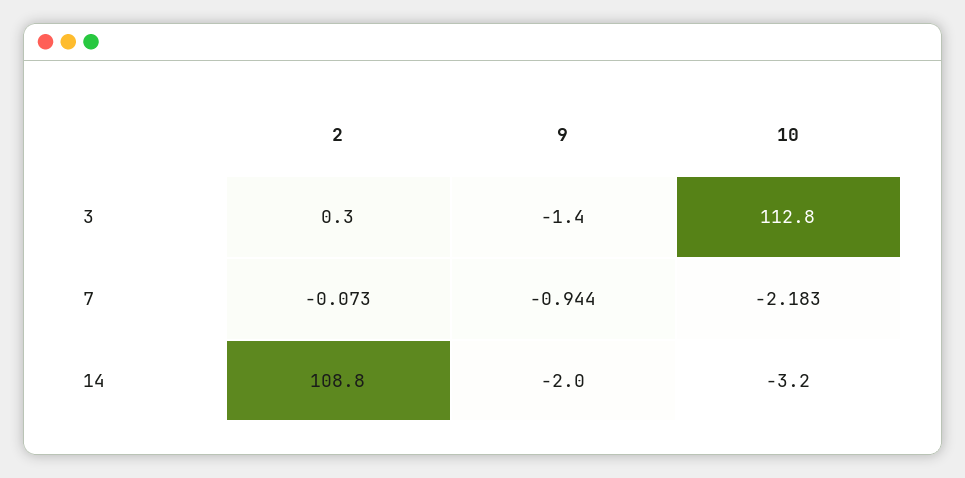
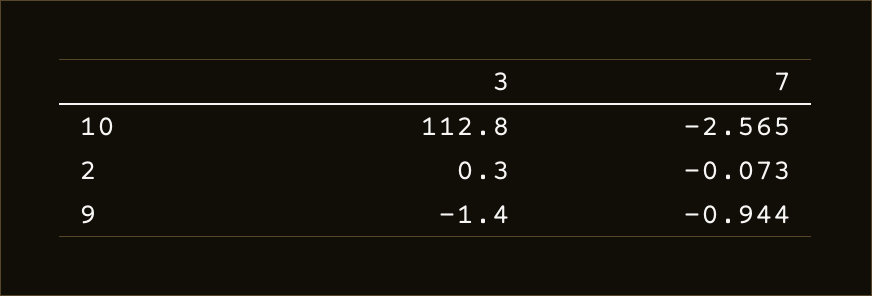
10, 7: -2.183 -> -2.565
2, 14: 108.8 -> none
9, 14: -2 -> none
10, 14: -3.2 -> none

